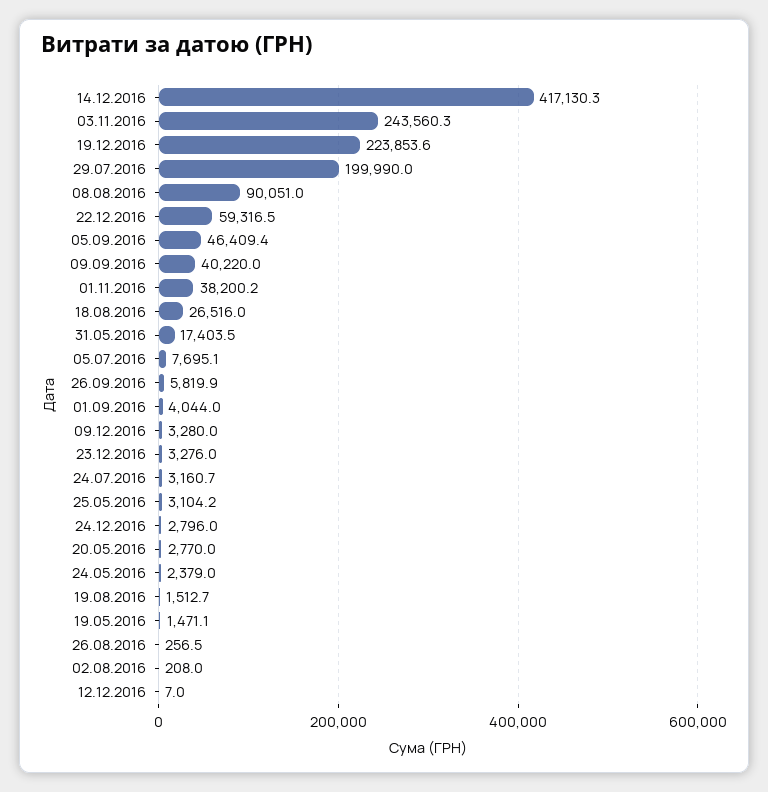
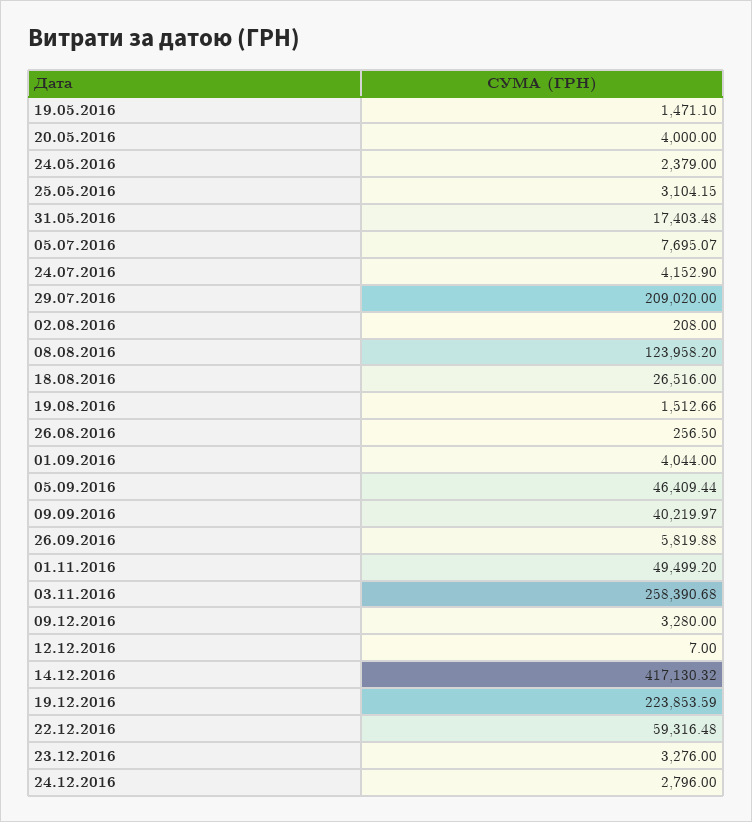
03.11.2016: 243560.3 -> 258390.68
29.07.2016: 199990 -> 209020
08.08.2016: 90051 -> 123958.2
01.11.2016: 38200.2 -> 49499.2
24.07.2016: 3160.7 -> 4152.9
20.05.2016: 2770 -> 4000

